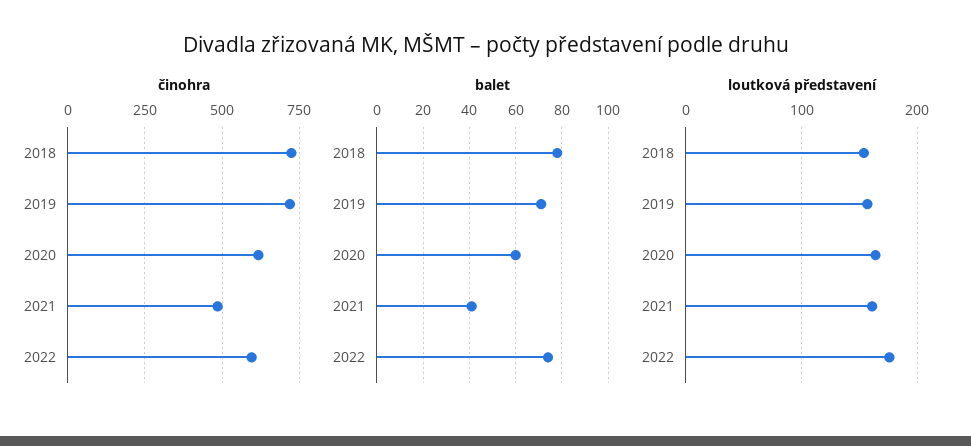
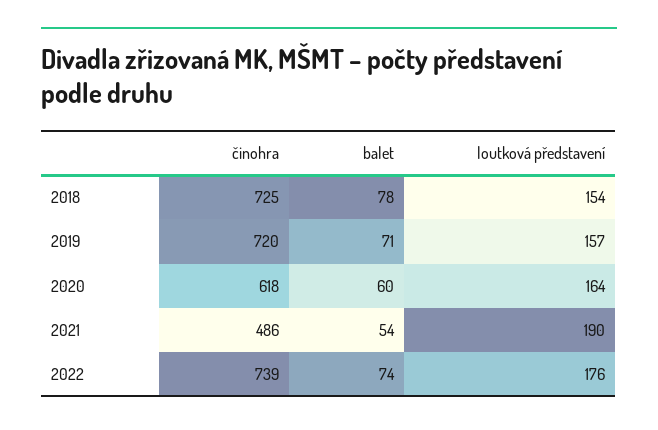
činohra, 2022: 600 -> 739
balet, 2021: 40 -> 54
loutková představení, 2021: 160 -> 190

